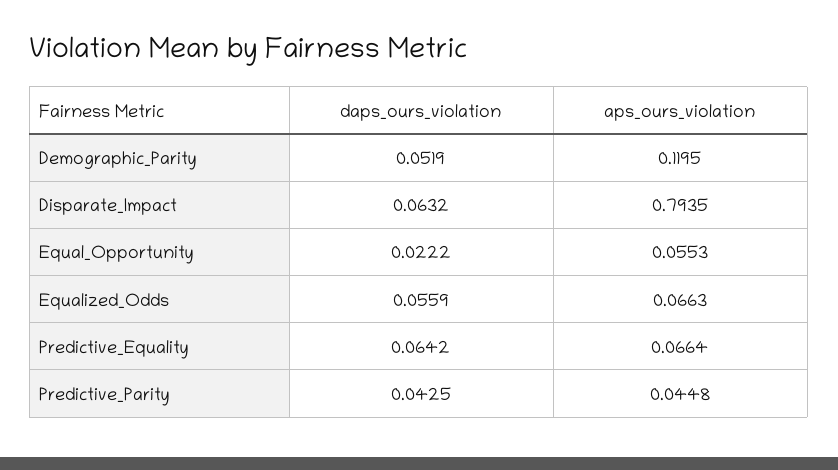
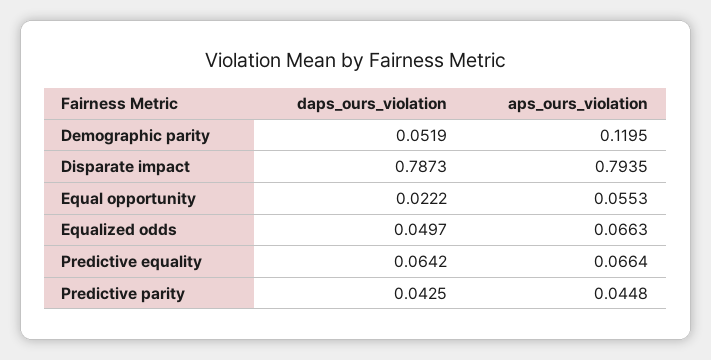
daps_ours_violation, Disparate_Impact: 0.0632 -> 0.7873
daps_ours_violation, Equalized_Odds: 0.0559 -> 0.0497

